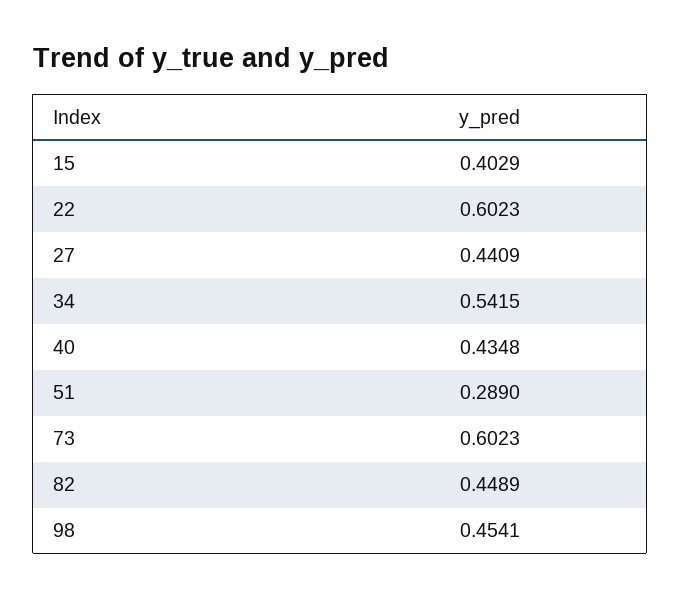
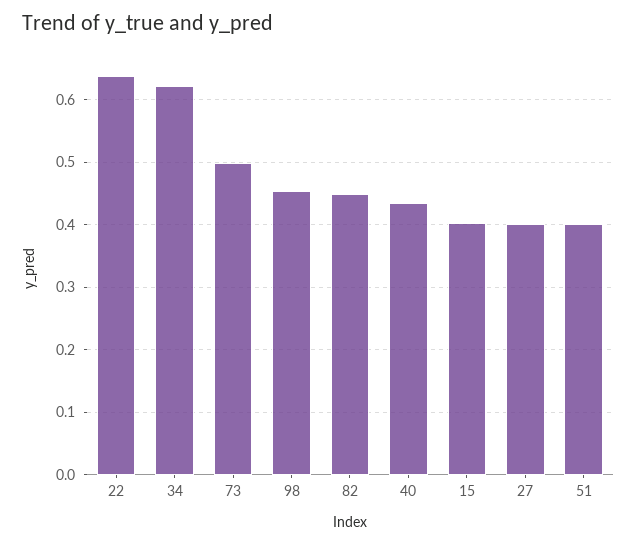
22: 0.6023 -> 0.64
27: 0.4409 -> 0.4
34: 0.5415 -> 0.62
51: 0.289 -> 0.4
73: 0.6023 -> 0.5

